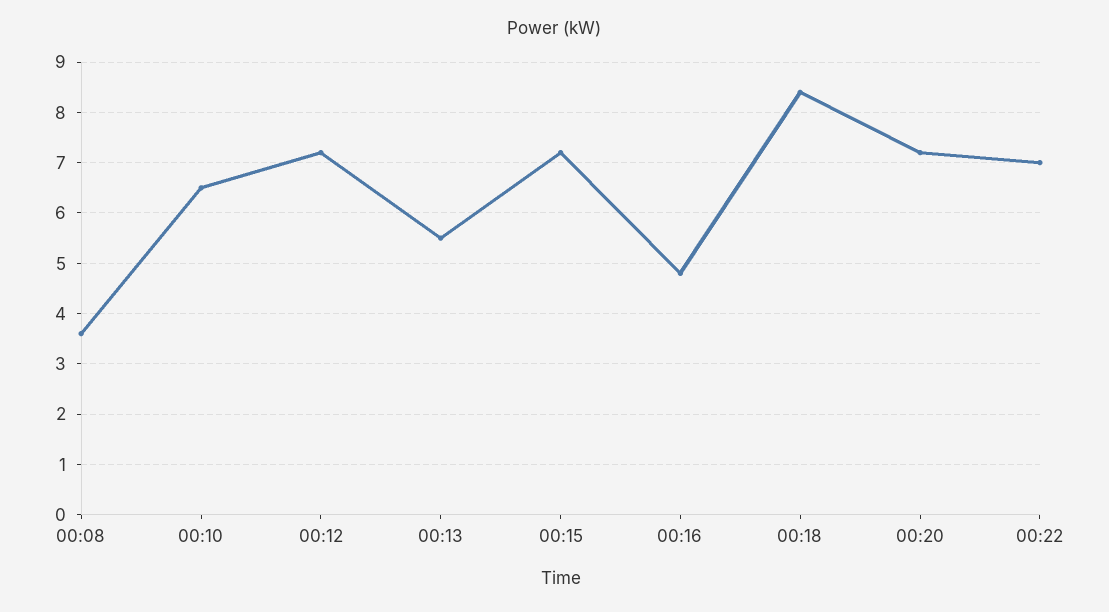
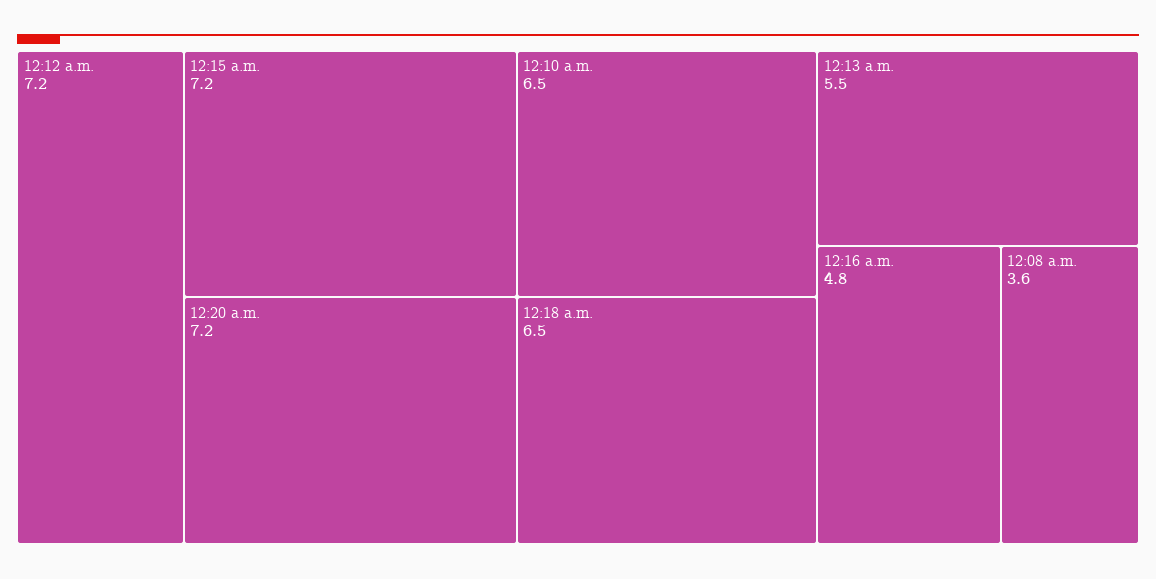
00:18: 8.5 -> 6.5
00:22: 7 -> none

